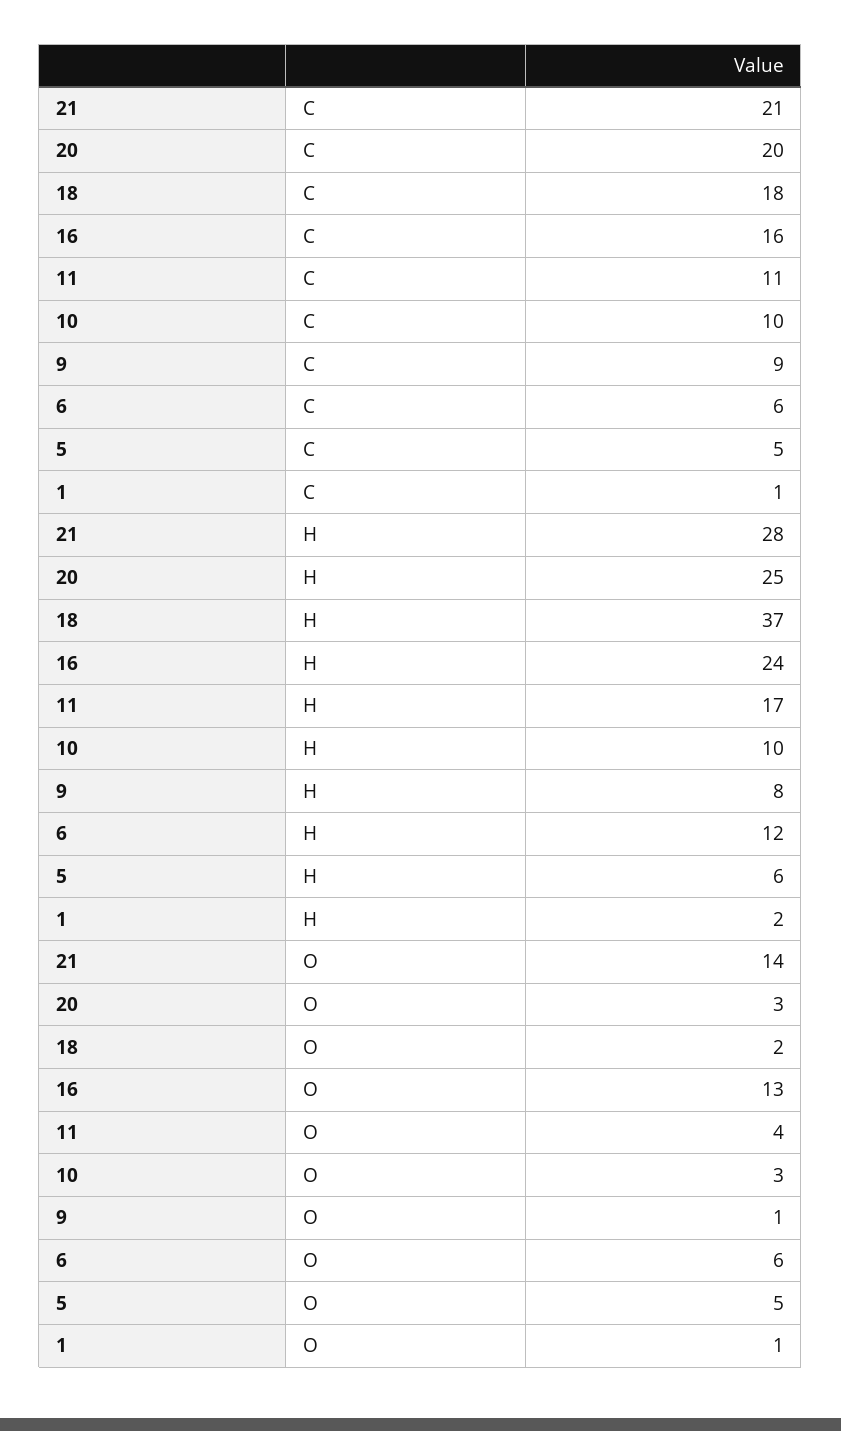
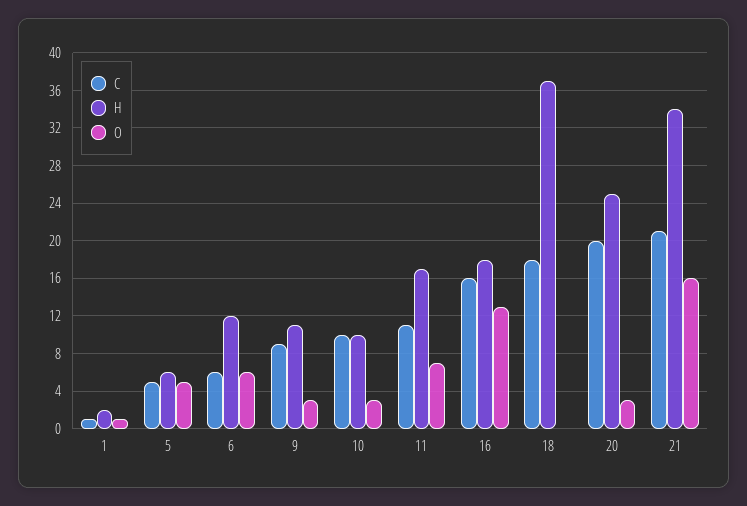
H, 21: 28 -> 34
H, 16: 24 -> 18
H, 9: 8 -> 11
O, 21: 14 -> 16
O, 18: 2 -> 0
O, 11: 4 -> 7
O, 9: 1 -> 3

